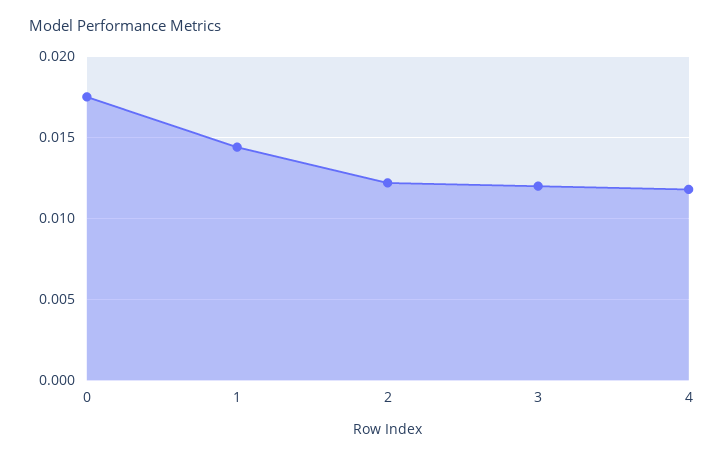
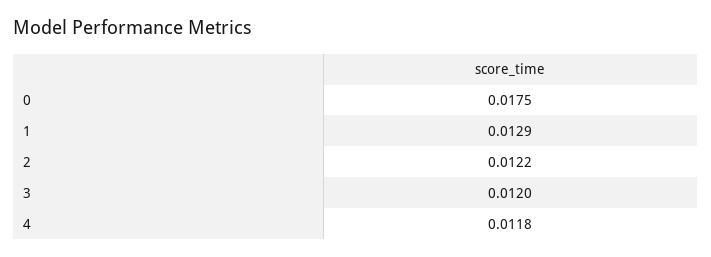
1: 0.0145 -> 0.0129

